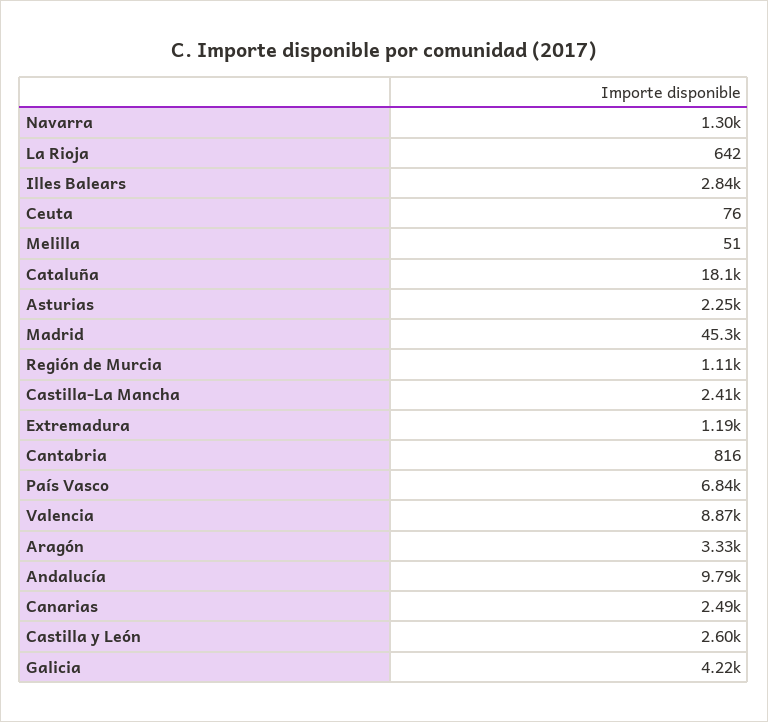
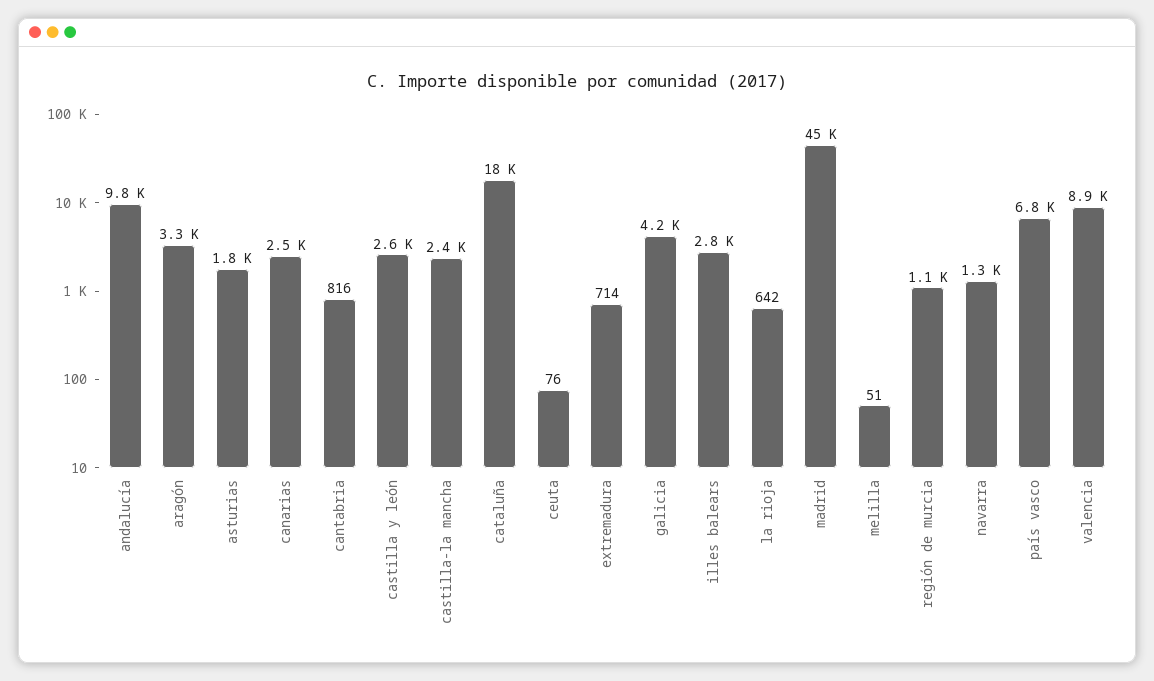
Asturias: 2250 -> 1800
Extremadura: 1190 -> 714

